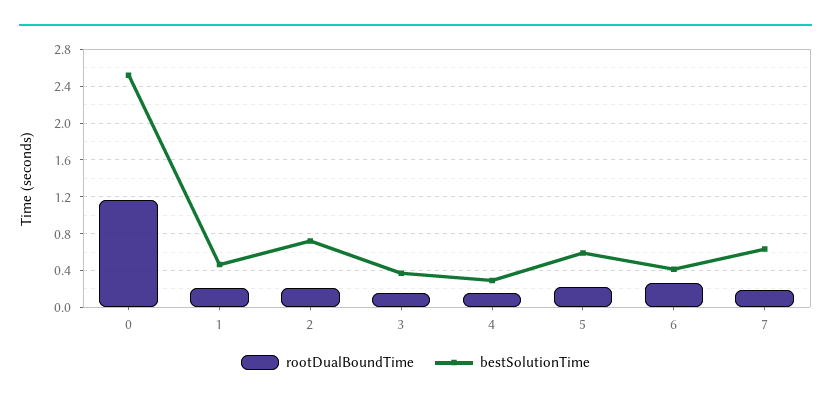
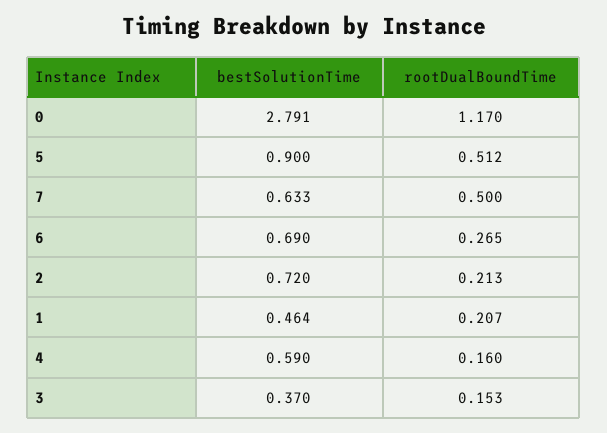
bestSolutionTime, 0: 2.5 -> 2.791
bestSolutionTime, 4: 0.3 -> 0.59
rootDualBoundTime, 5: 0.2 -> 0.512
bestSolutionTime, 5: 0.6 -> 0.9
bestSolutionTime, 6: 0.4 -> 0.69
rootDualBoundTime, 7: 0.2 -> 0.5

